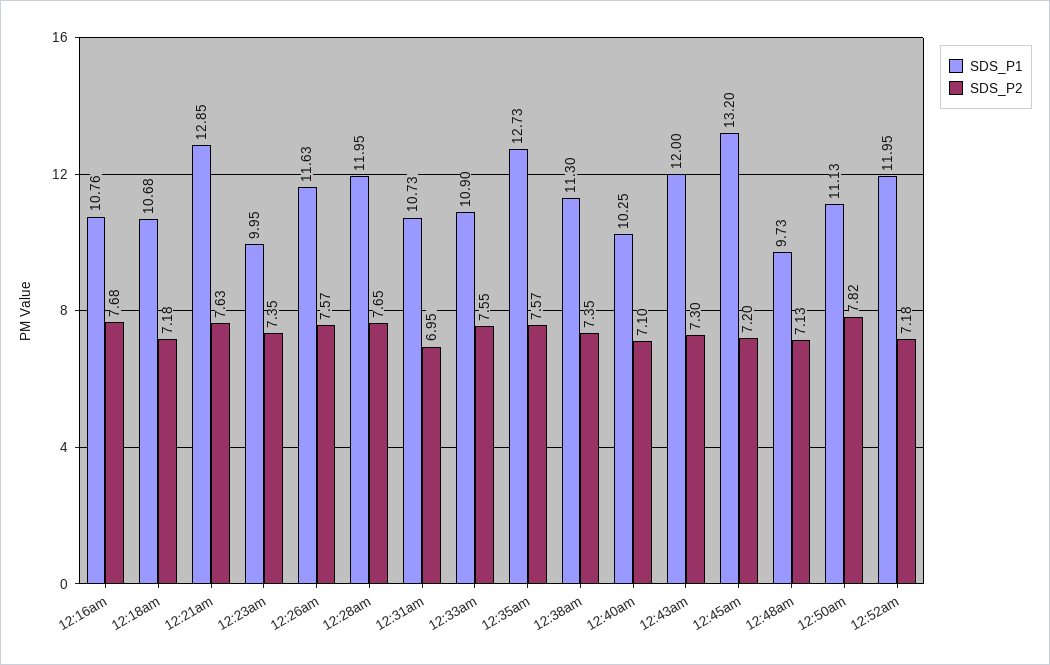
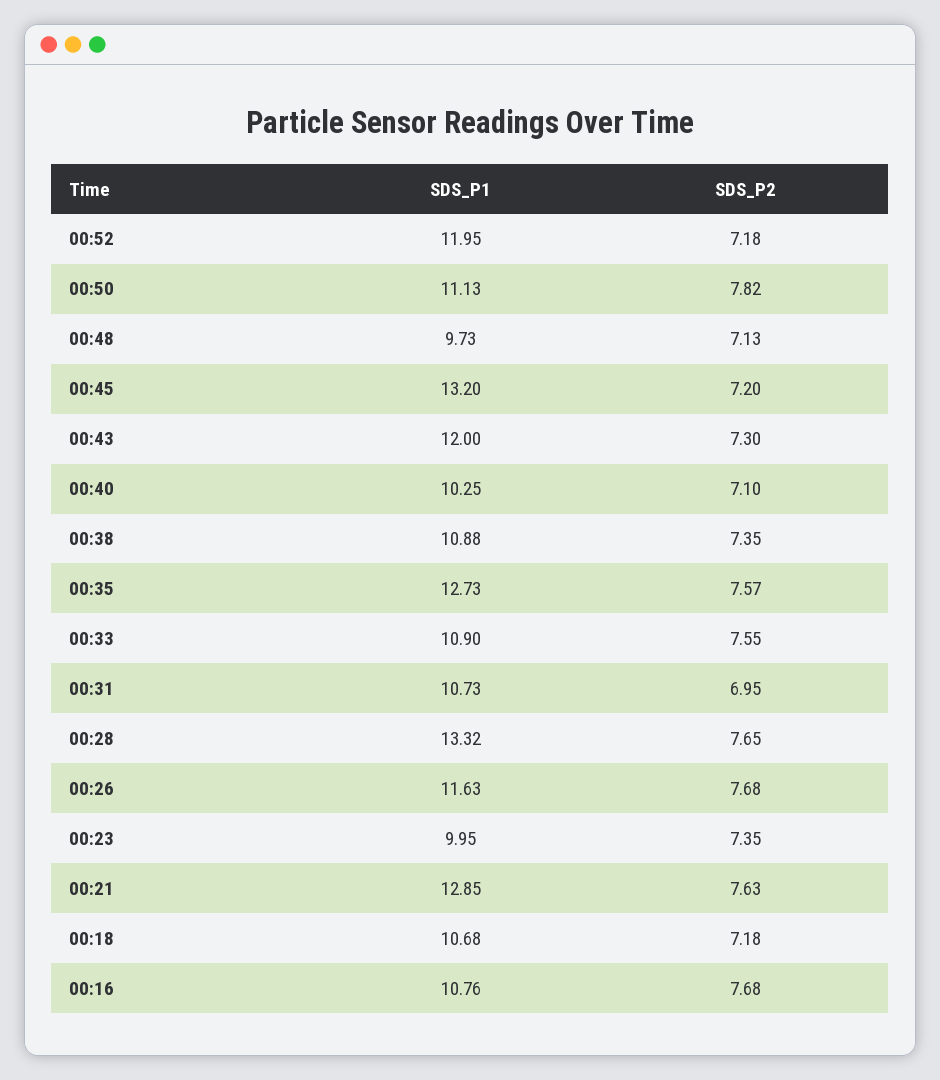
SDS_P2, 12:26am: 7.57 -> 7.68
SDS_P1, 12:28am: 11.95 -> 13.32
SDS_P1, 12:38am: 11.3 -> 10.88

